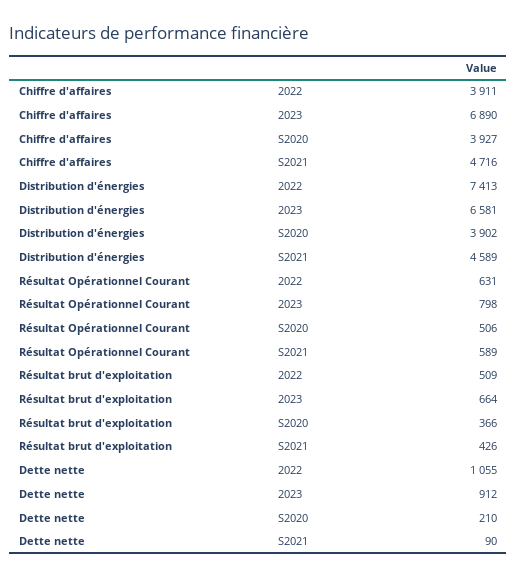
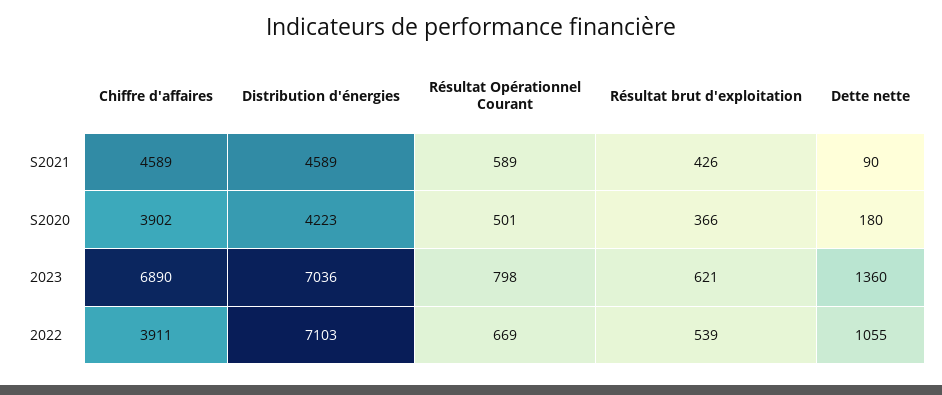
Chiffre d'affaires, S2020: 3927 -> 3902
Chiffre d'affaires, S2021: 4716 -> 4589
Distribution d'énergies, 2022: 7413 -> 7103
Distribution d'énergies, 2023: 6581 -> 7036
Distribution d'énergies, S2020: 3902 -> 4223
Résultat Opérationnel Courant, 2022: 631 -> 669
Résultat Opérationnel Courant, S2020: 506 -> 501
Résultat brut d'exploitation, 2022: 509 -> 539
Résultat brut d'exploitation, 2023: 664 -> 621
Dette nette, 2023: 912 -> 1360
Dette nette, S2020: 210 -> 180

